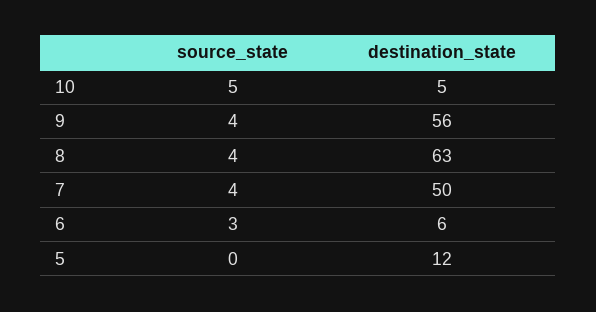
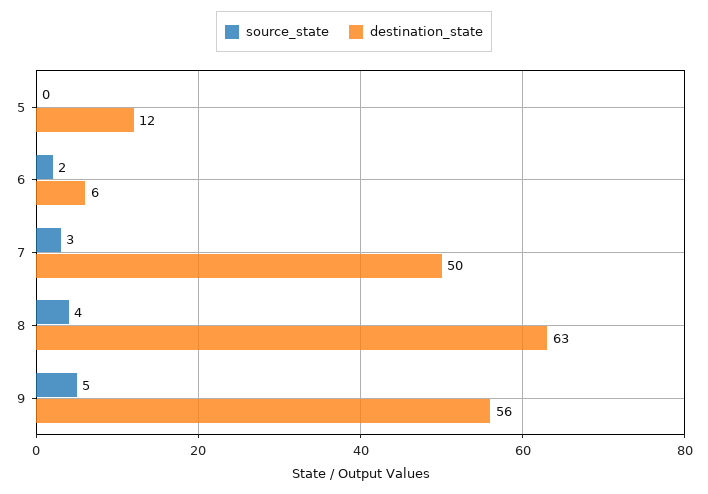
source_state, 10: 5 -> none
destination_state, 10: 5 -> none
source_state, 9: 4 -> 5
source_state, 7: 4 -> 3
source_state, 6: 3 -> 2

